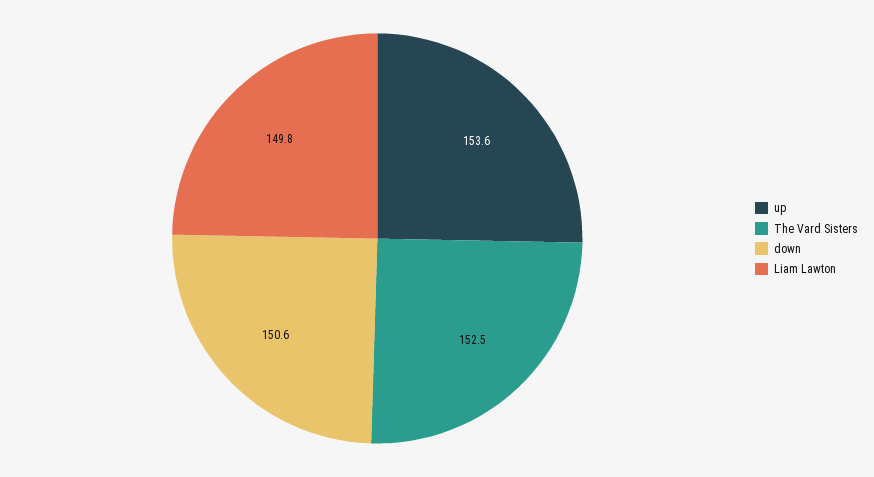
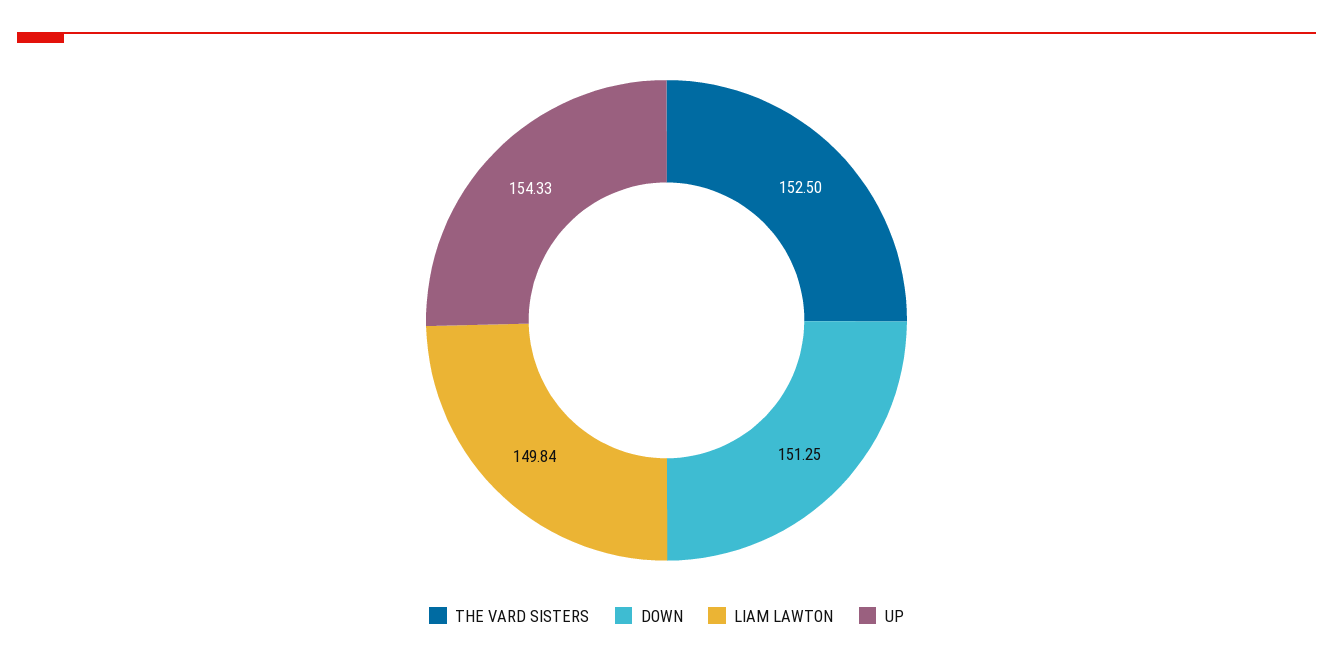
up: 153.6 -> 154.33
down: 150.6 -> 151.25

